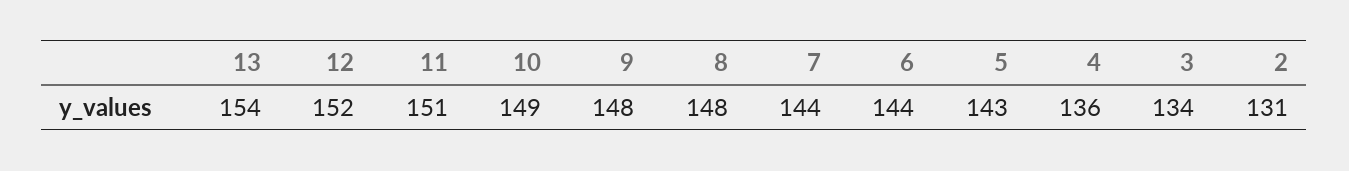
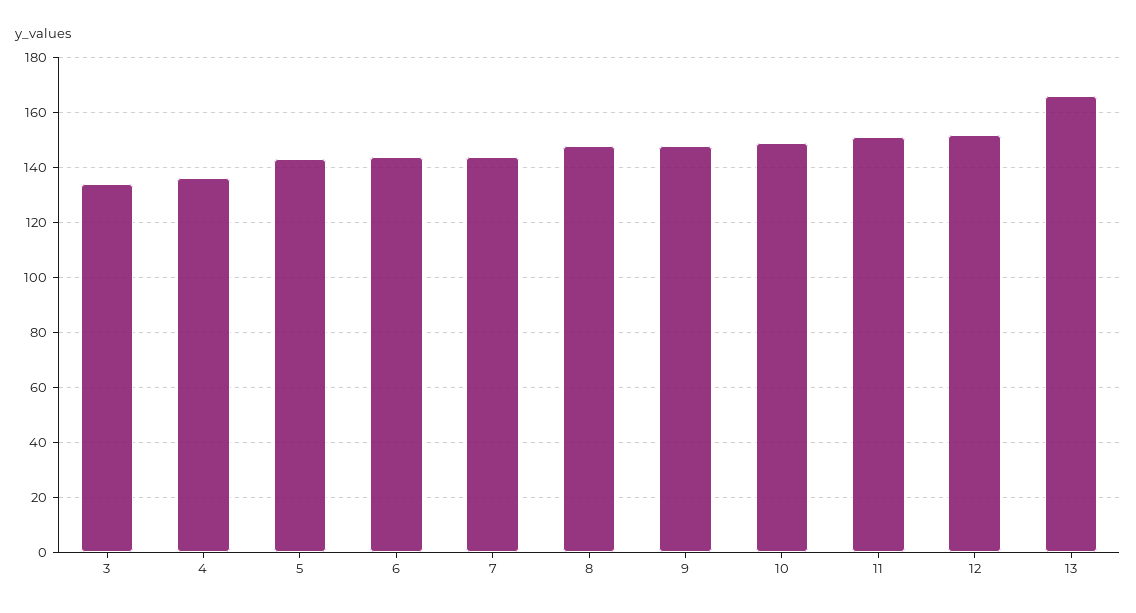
13: 154 -> 165
2: 131 -> none

